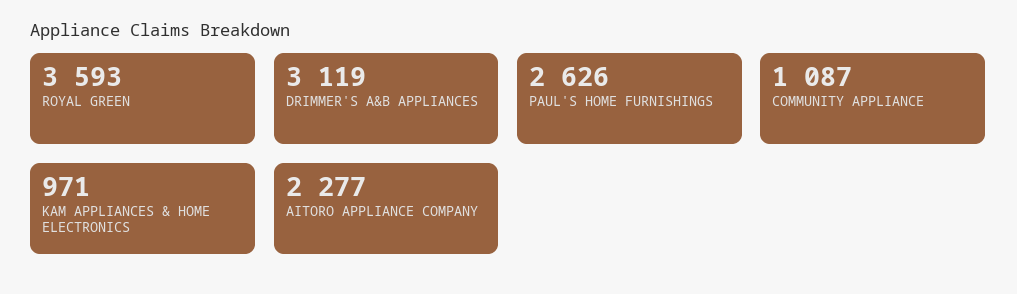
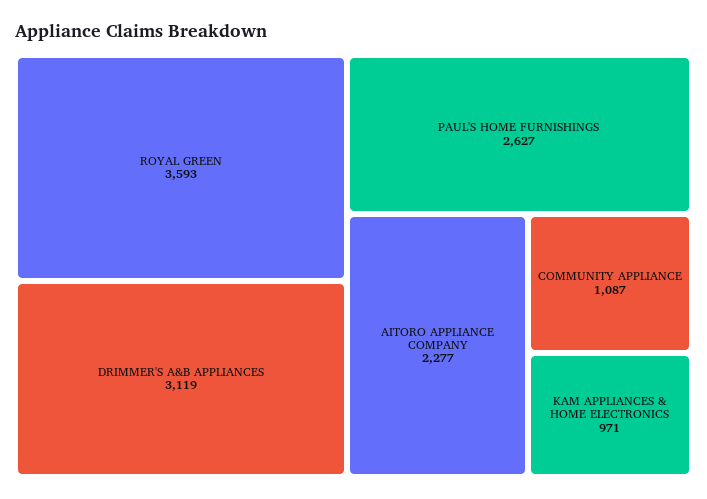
PAUL'S HOME FURNISHINGS: 2626 -> 2627

